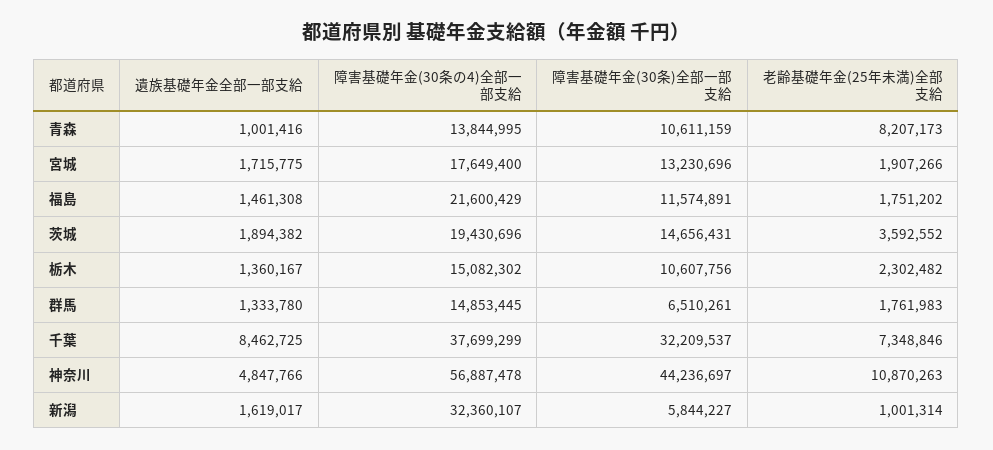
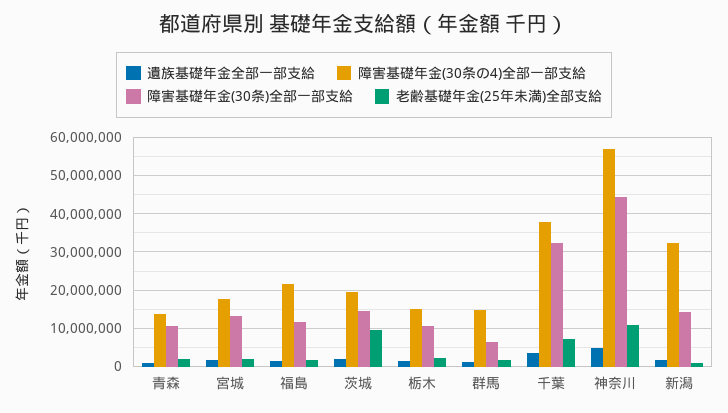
老齢基礎年金(25年未満)全部支給, 青森: 8207173 -> 2000000
老齢基礎年金(25年未満)全部支給, 茨城: 3592552 -> 10000000
遺族基礎年金全部一部支給, 千葉: 8462725 -> 4000000
障害基礎年金(30条)全部一部支給, 新潟: 5844227 -> 14000000

